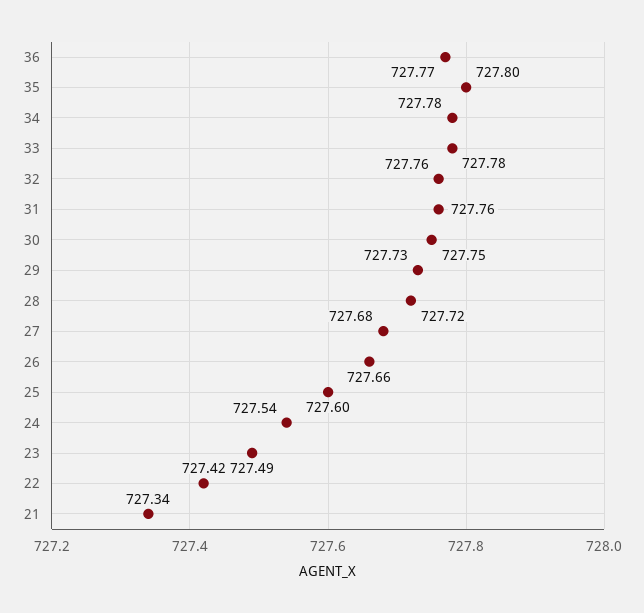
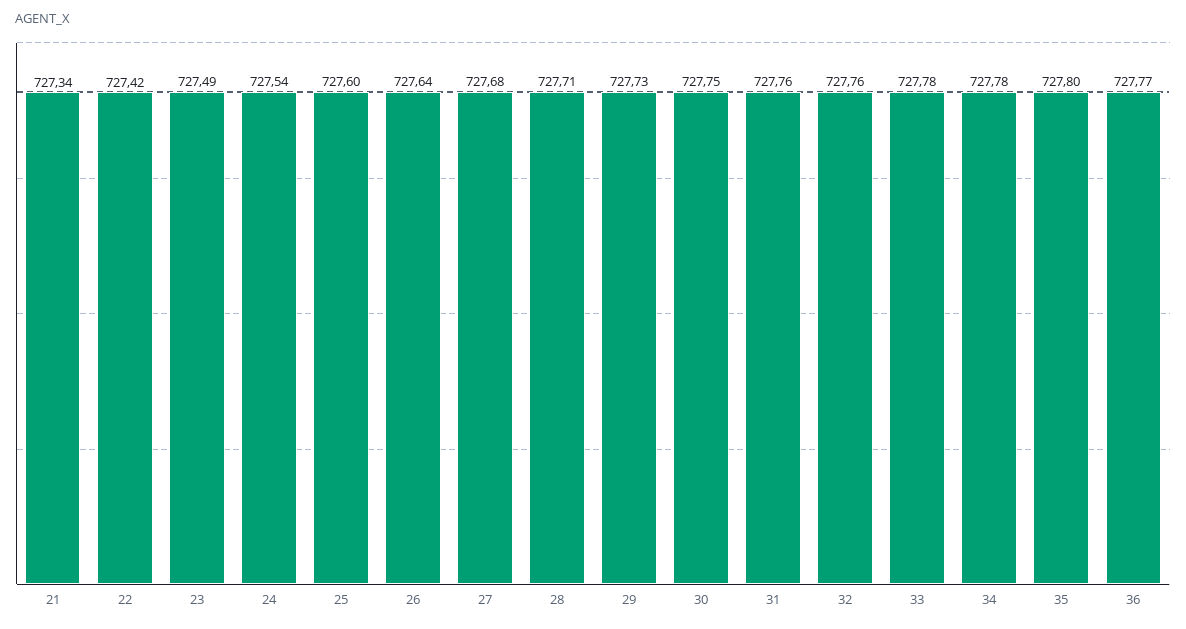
28: 727.72 -> 727.71
26: 727.66 -> 727.64

